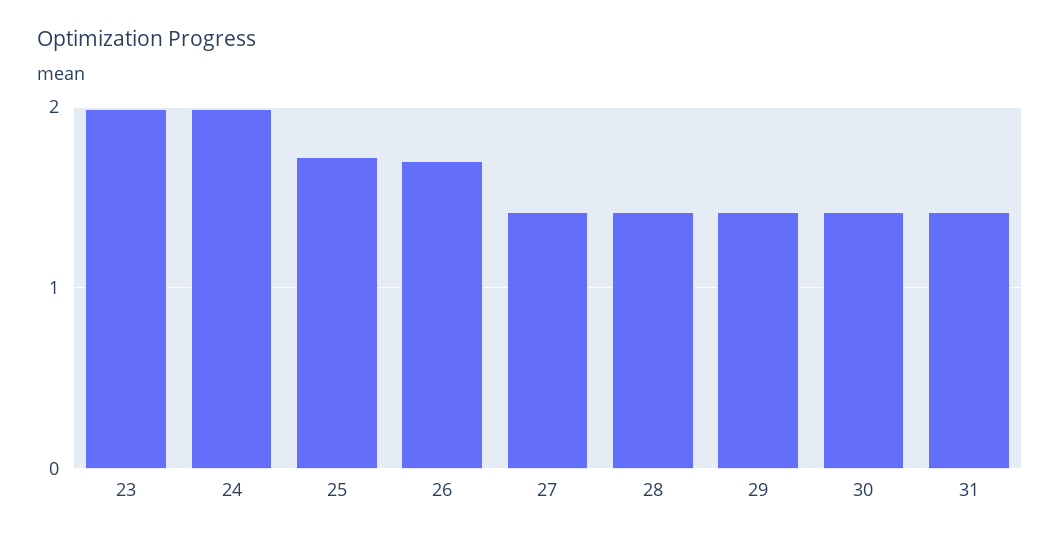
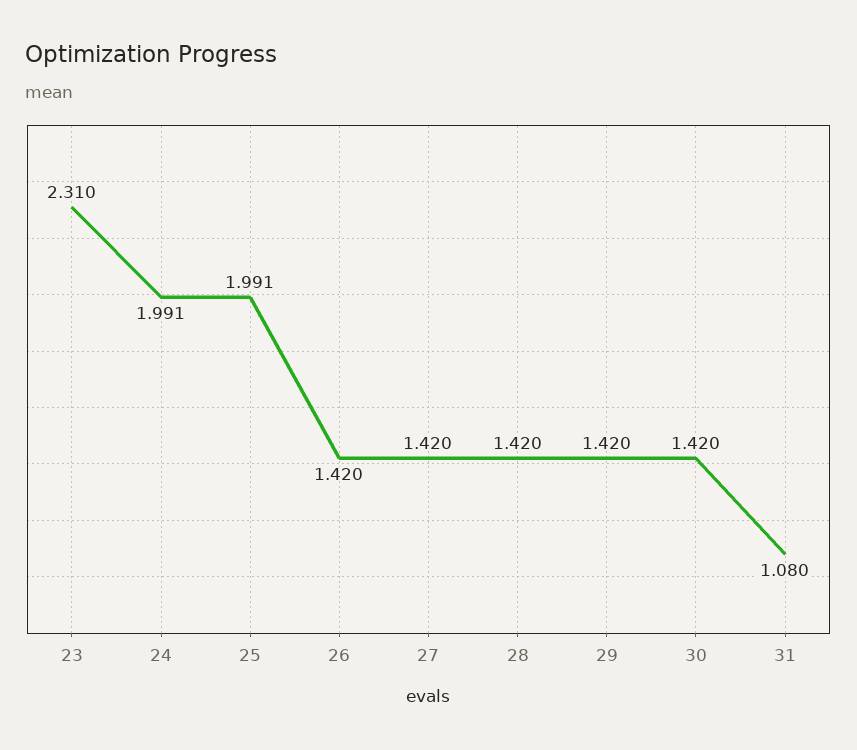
23: 2 -> 2.31
25: 1.7 -> 1.991
26: 1.7 -> 1.42
31: 1.4 -> 1.08

